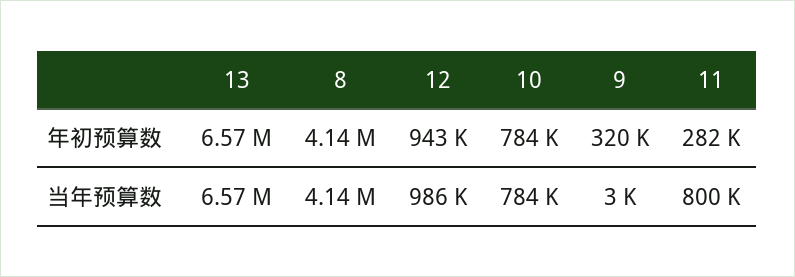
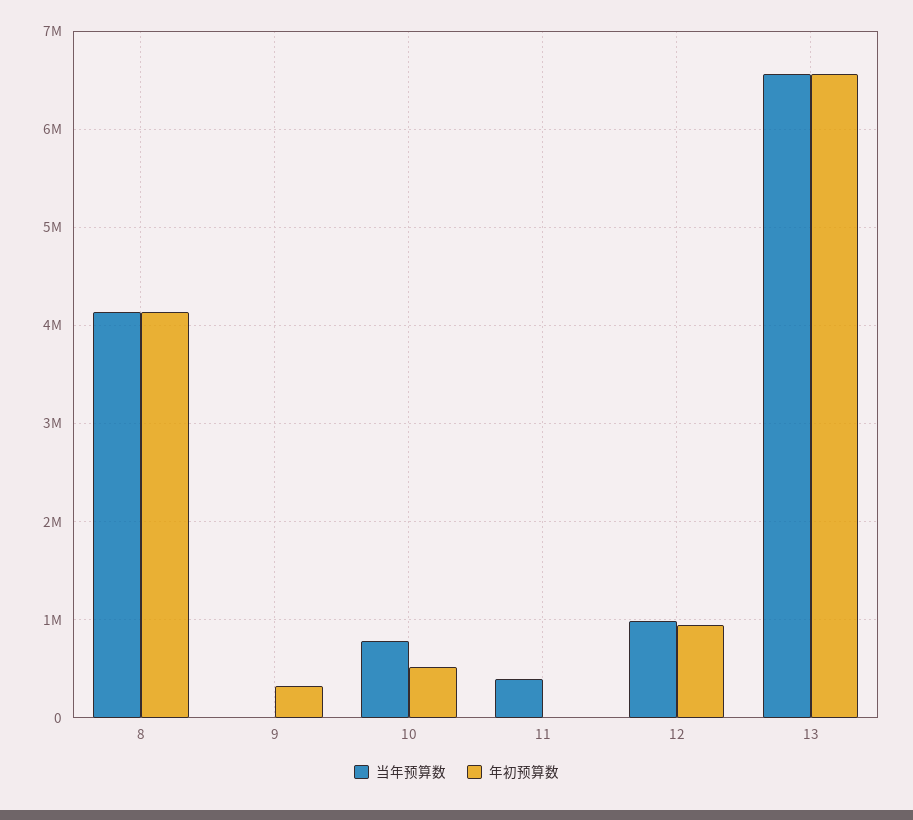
年初预算数, 10: 784000 -> 500000
年初预算数, 11: 282000 -> 0
当年预算数, 11: 800000 -> 400000

